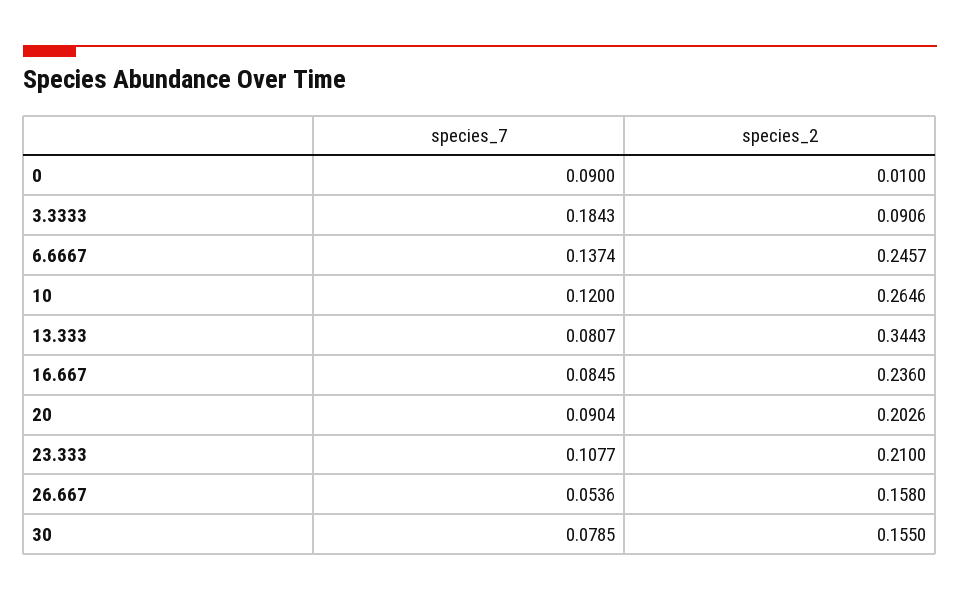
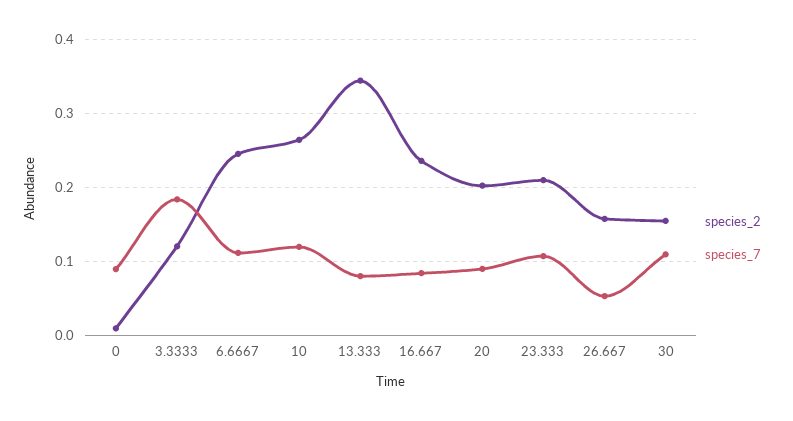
species_2, 3.3333: 0.0906 -> 0.12
species_7, 6.6667: 0.1374 -> 0.11
species_7, 30: 0.0785 -> 0.11

